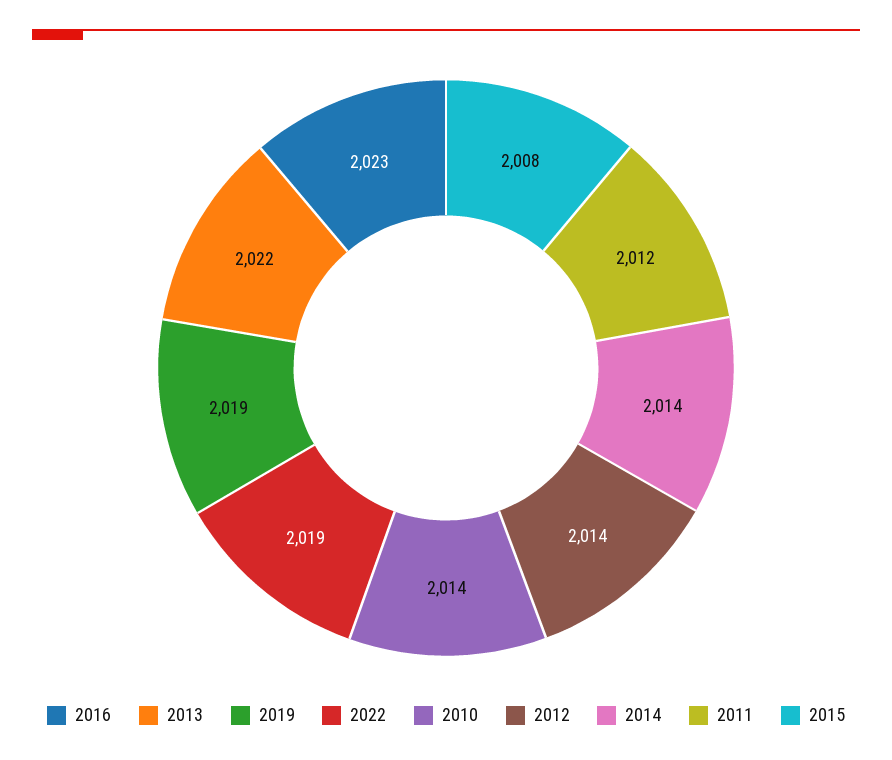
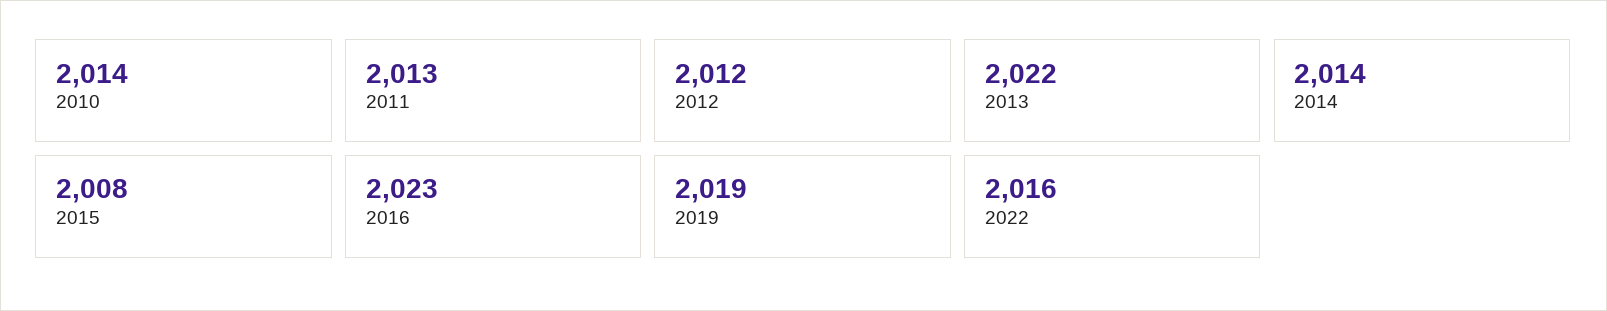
2022: 2019 -> 2016
2012: 2014 -> 2012
2011: 2012 -> 2013

